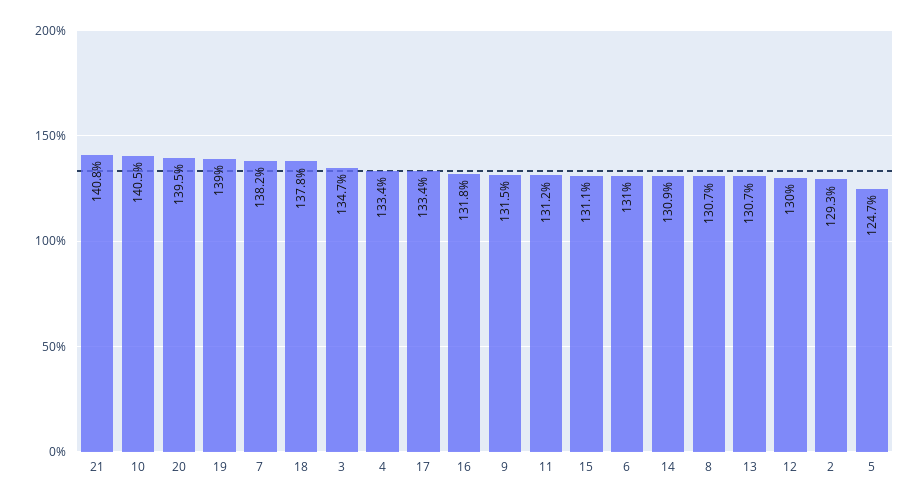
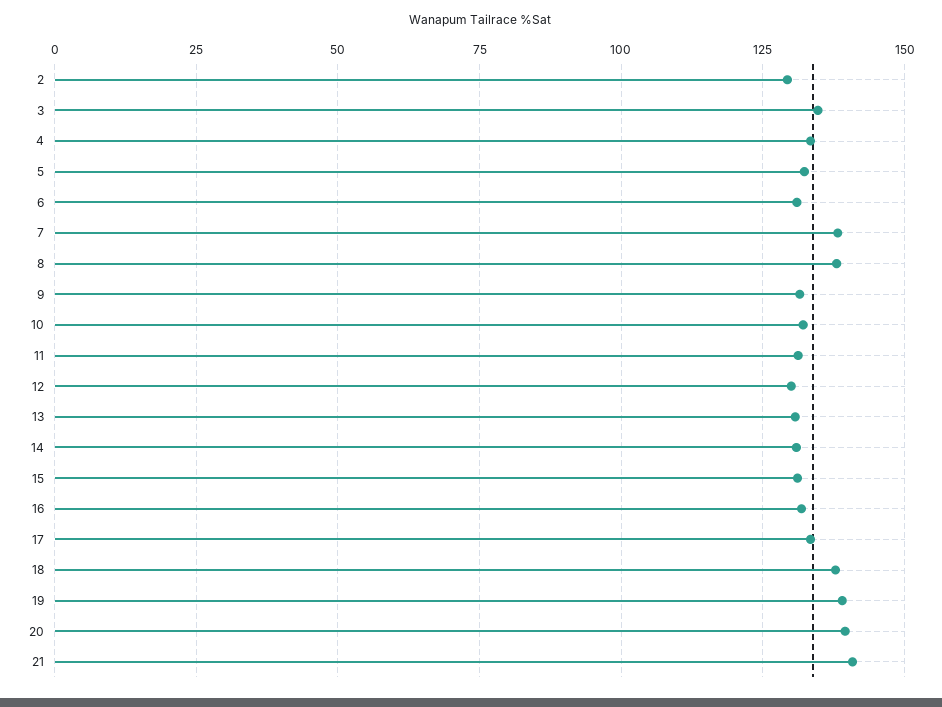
10: 140.5 -> 132.5
8: 130.7 -> 137.5
5: 124.7 -> 132.5

